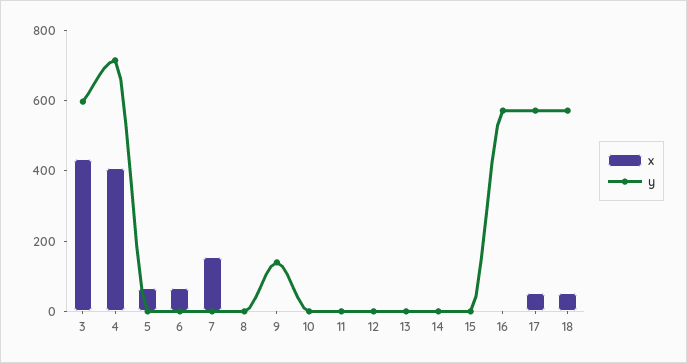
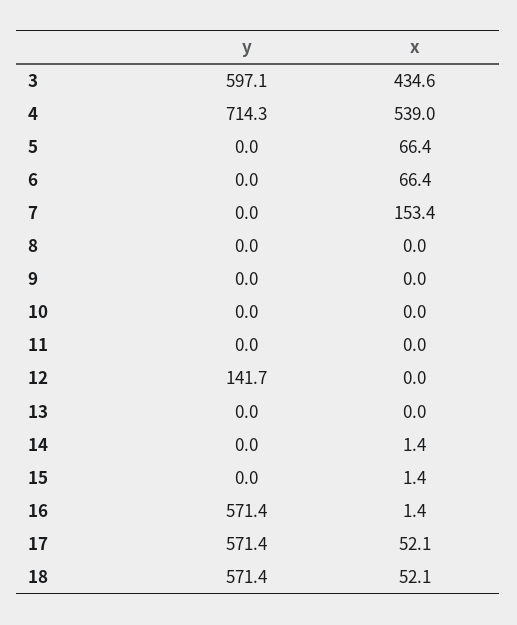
x, 4: 400 -> 539
y, 9: 150 -> 0
y, 12: 0 -> 141.7

